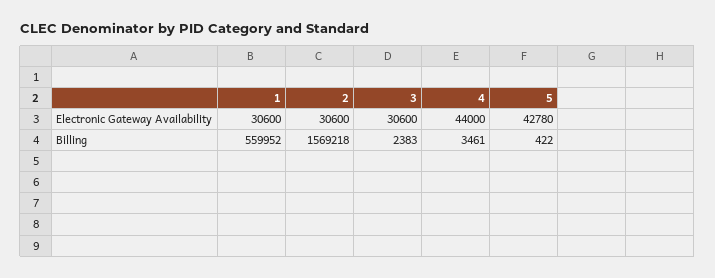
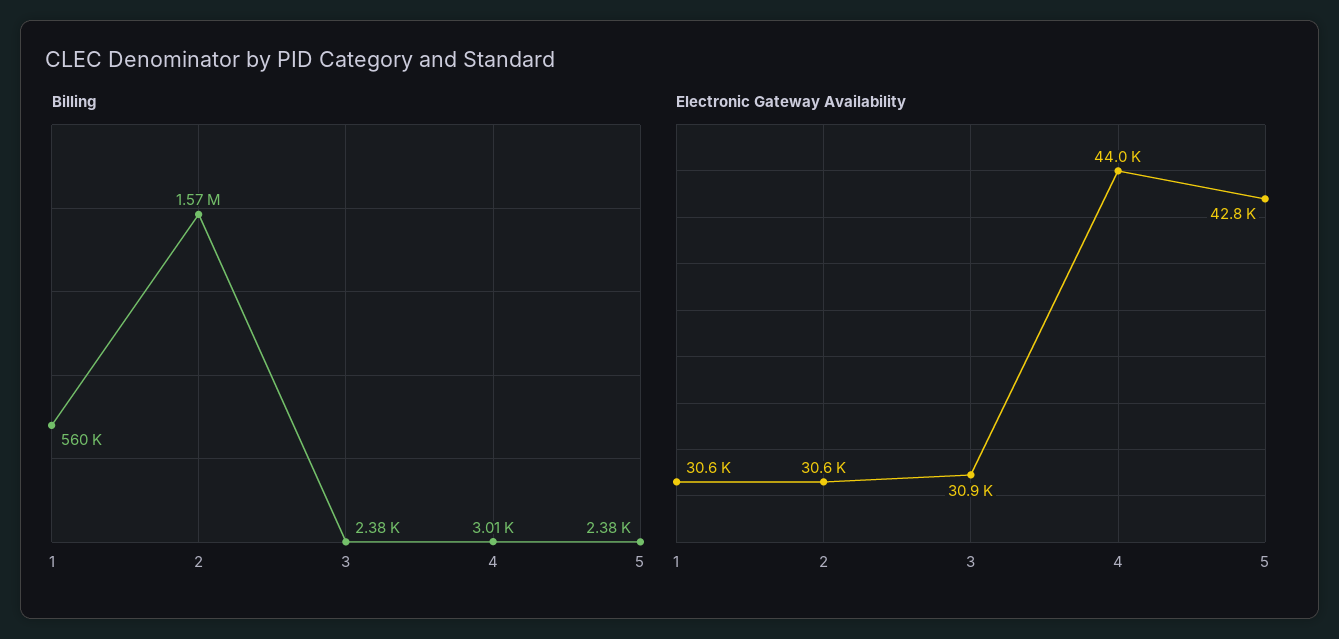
Electronic Gateway Availability, 3: 30600 -> 30900
Billing, 4: 3461 -> 3010
Billing, 5: 422 -> 2380

